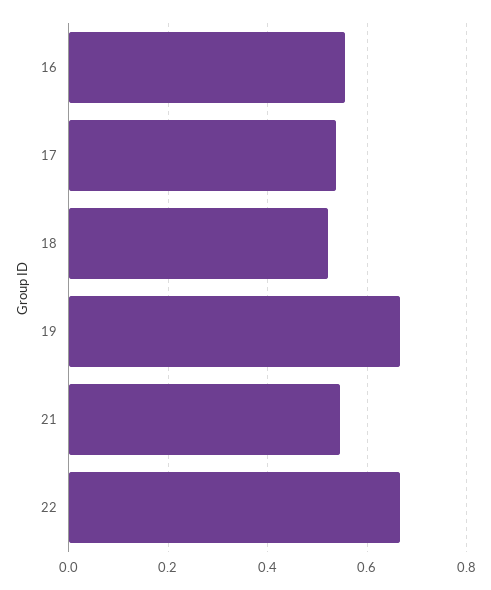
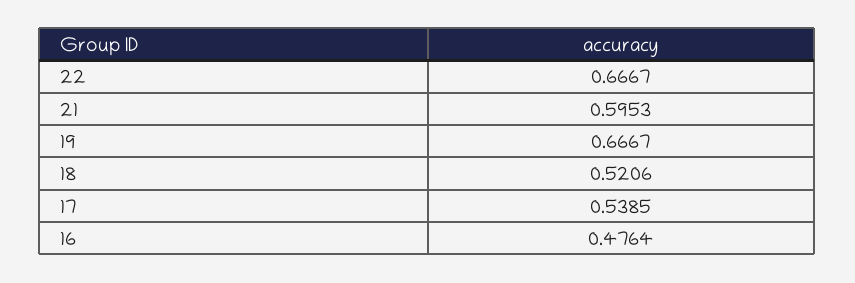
16: 0.56 -> 0.4764
21: 0.54 -> 0.5953

